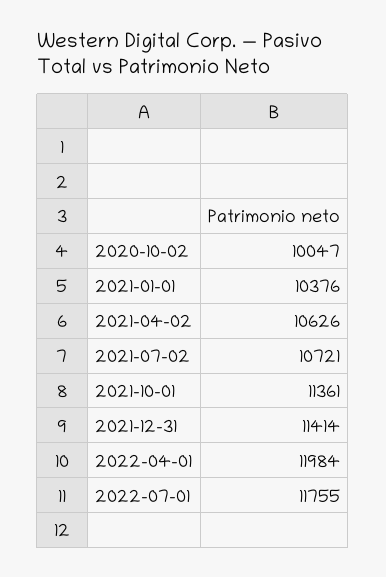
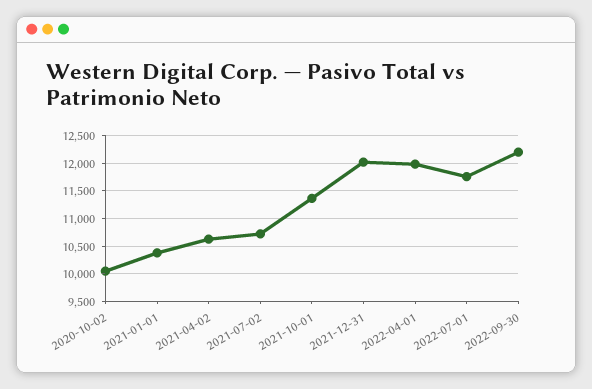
2021-12-31: 11414 -> 12000
2022-09-30: none -> 12250

